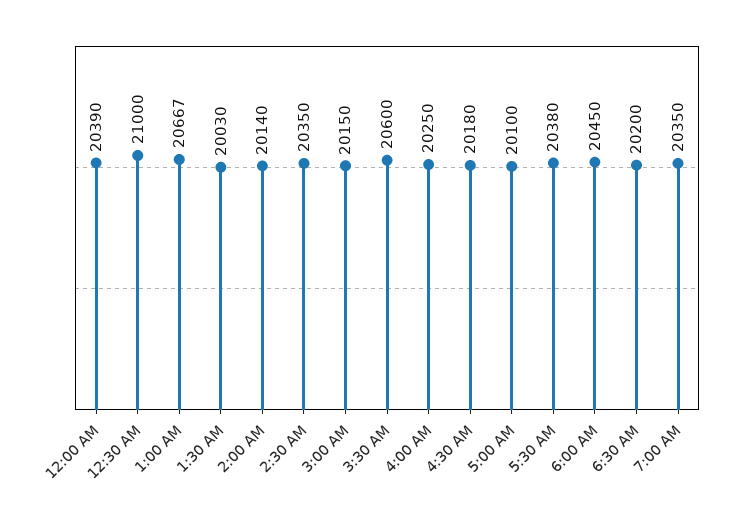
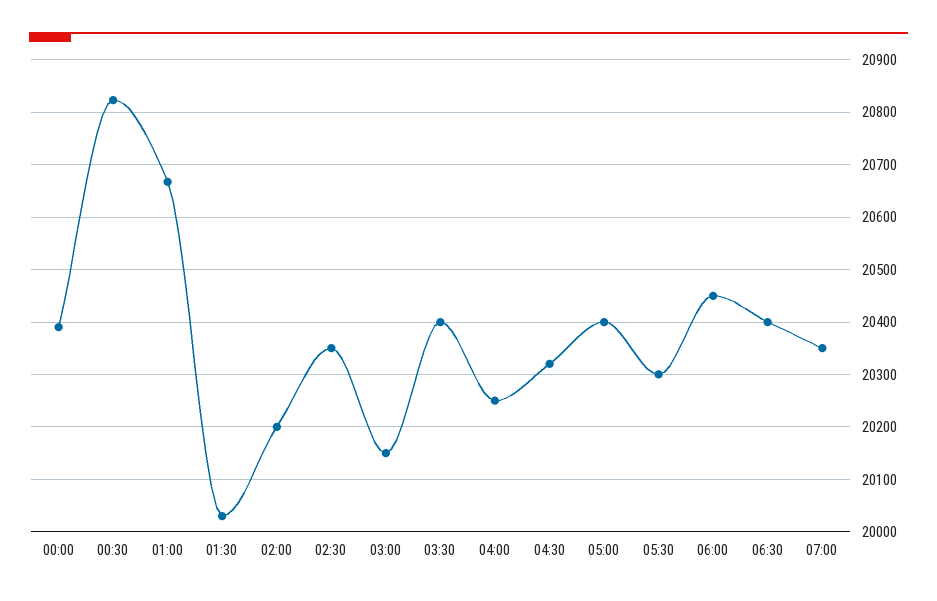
12:30 AM: 21000 -> 20820
2:00 AM: 20140 -> 20200
3:30 AM: 20600 -> 20400
4:30 AM: 20180 -> 20320
5:00 AM: 20100 -> 20400
5:30 AM: 20380 -> 20300
6:30 AM: 20200 -> 20400

